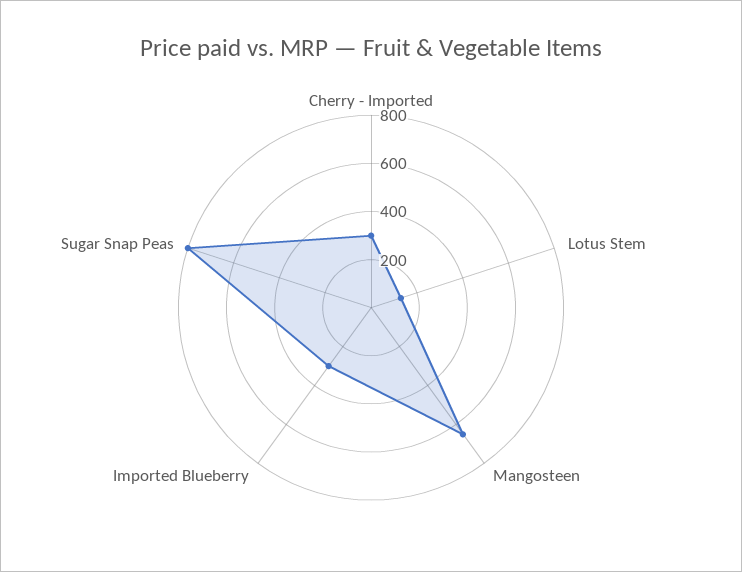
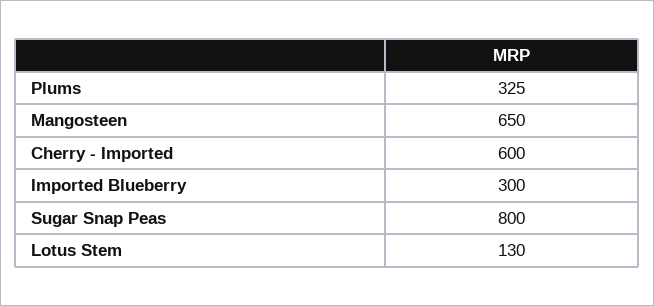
Cherry - Imported: 300 -> 600
Plums: none -> 325

